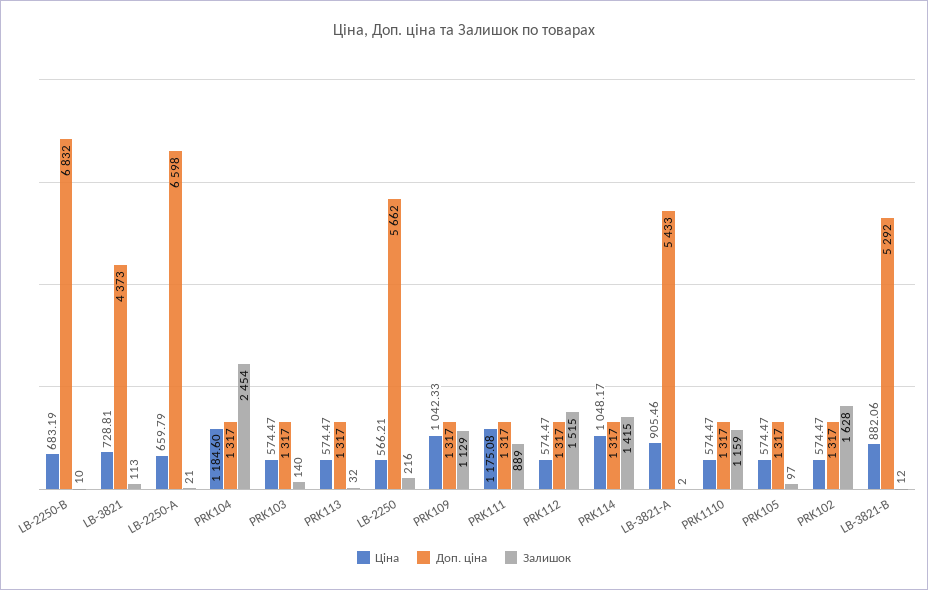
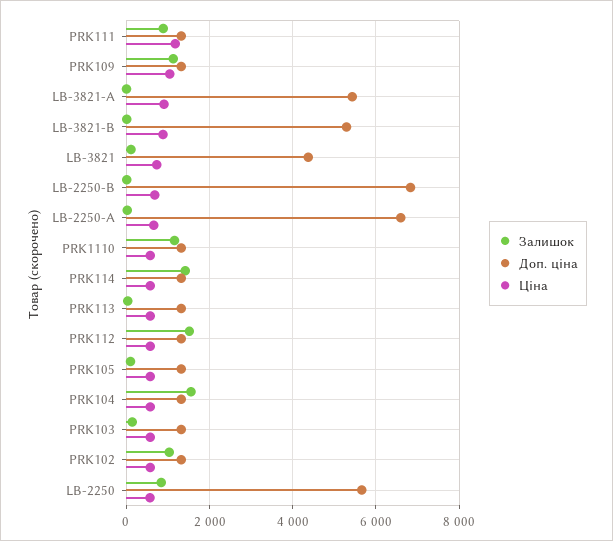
Ціна, PRK104: 1184.6 -> 600
Залишок, PRK104: 2454 -> 1600
Залишок, LB-2250: 216 -> 800
Ціна, PRK114: 1048.17 -> 600
Залишок, PRK102: 1628 -> 1000

